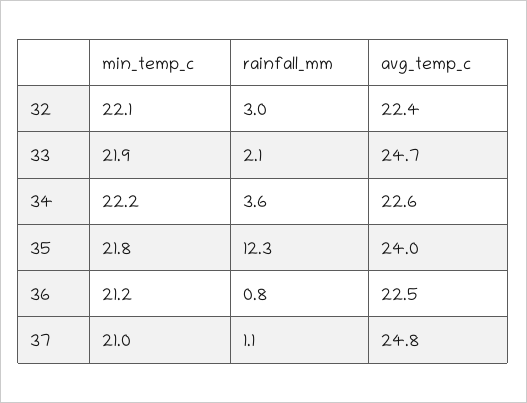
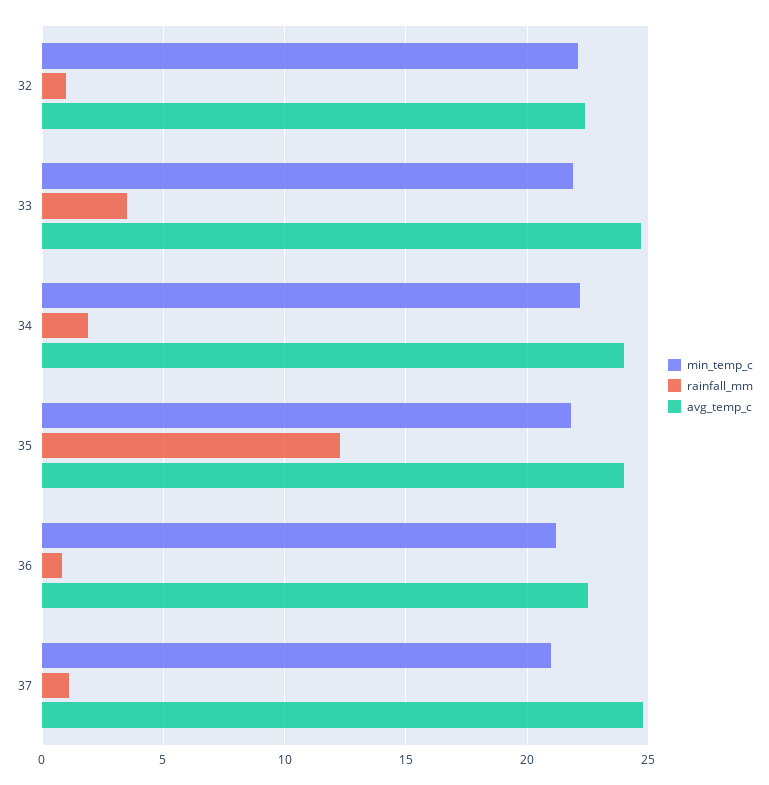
rainfall_mm, 32: 3 -> 1
rainfall_mm, 33: 2.1 -> 3.5
rainfall_mm, 34: 3.6 -> 2
avg_temp_c, 34: 22.6 -> 24

